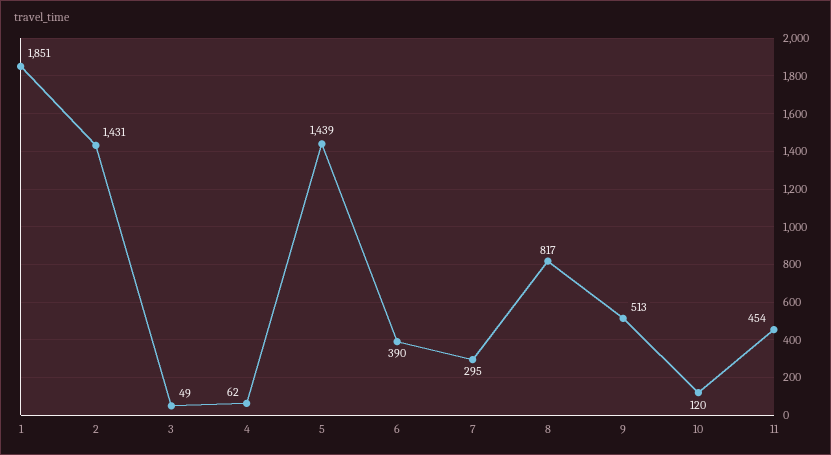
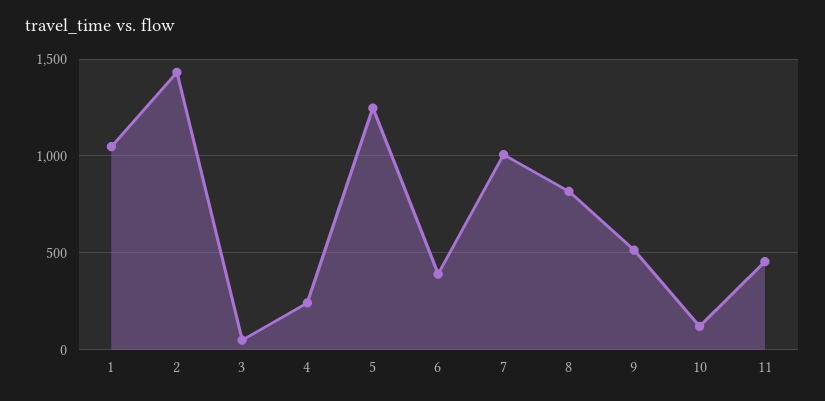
1: 1851 -> 1050
4: 62 -> 250
5: 1439 -> 1250
7: 295 -> 1000

